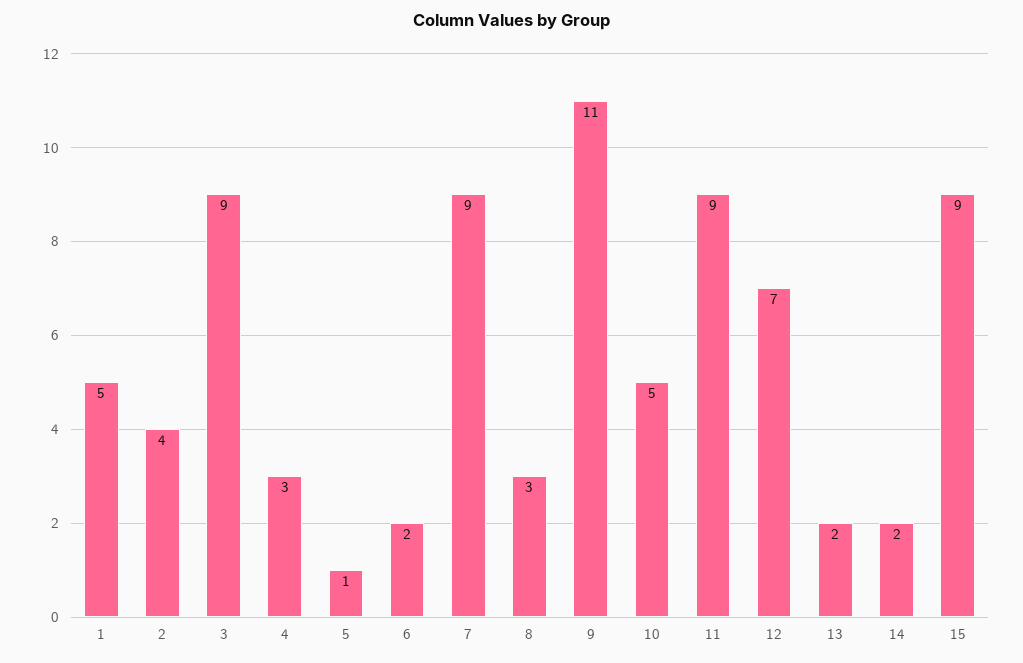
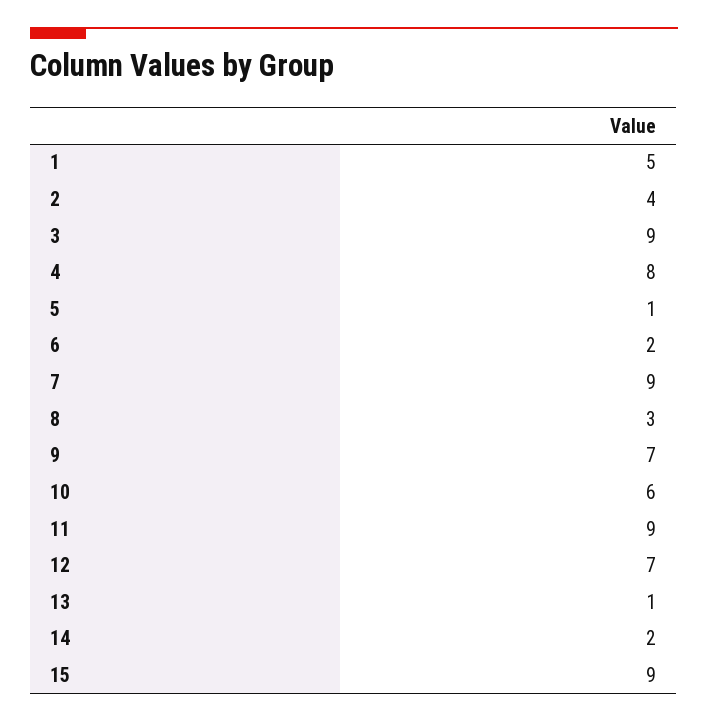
4: 3 -> 8
9: 11 -> 7
10: 5 -> 6
13: 2 -> 1

